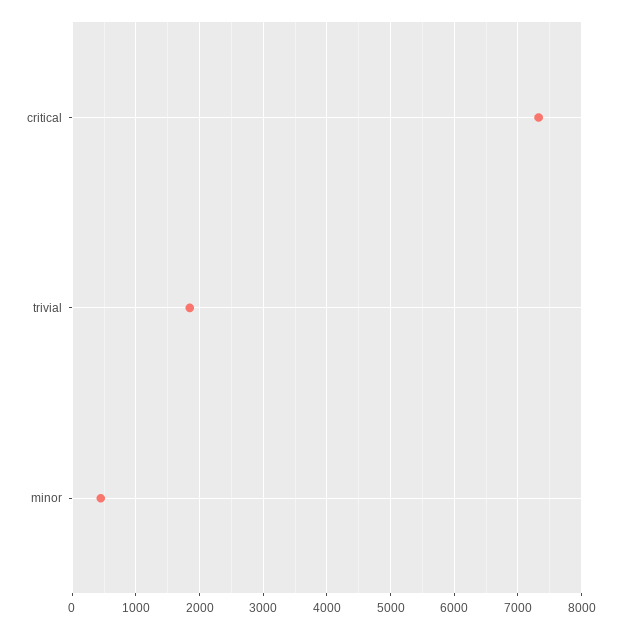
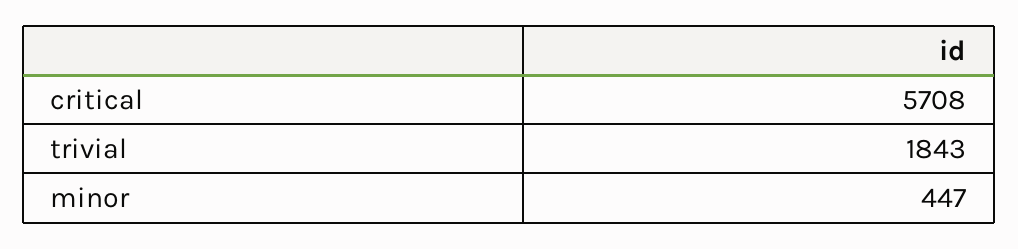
critical: 7300 -> 5708

